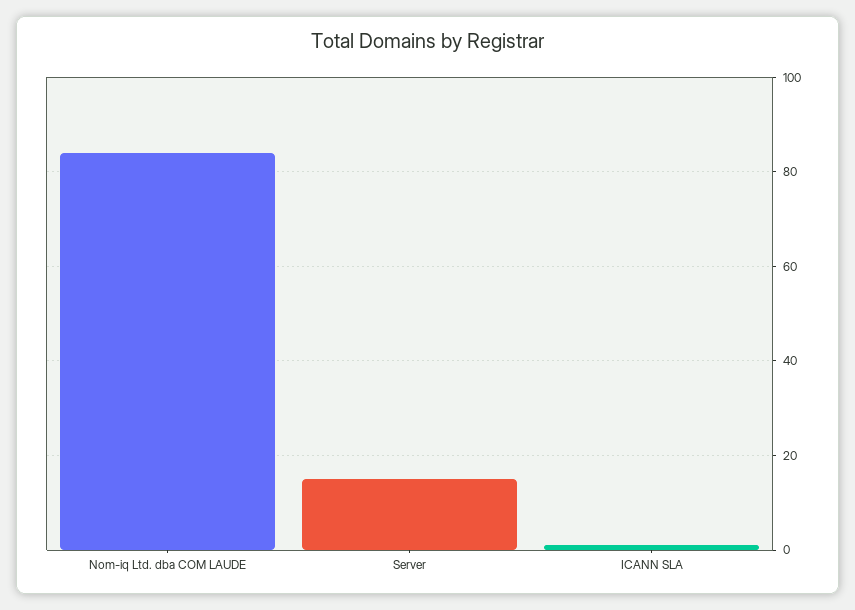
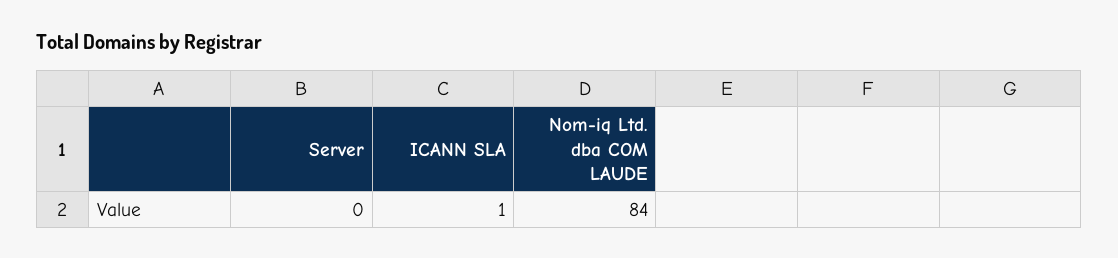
Server: 15 -> 0

